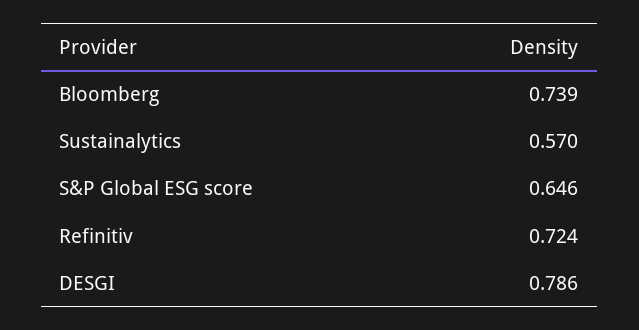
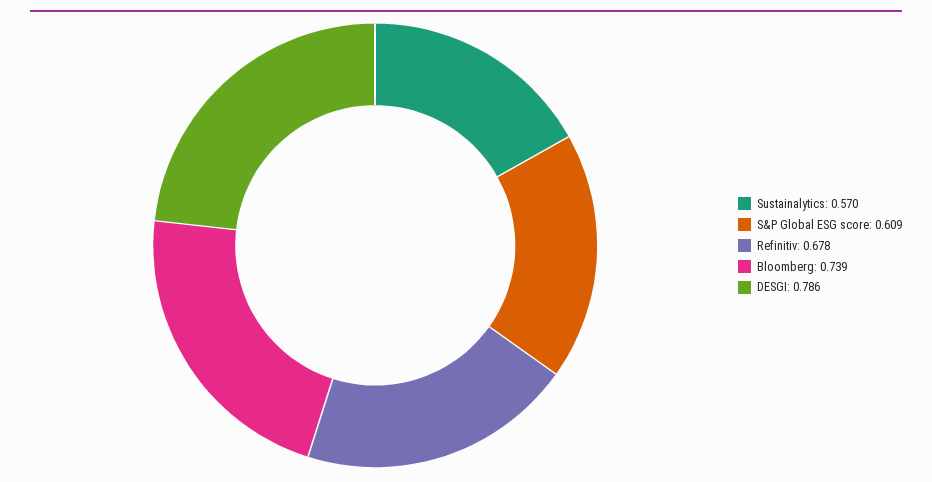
S&P Global ESG score: 0.646 -> 0.609
Refinitiv: 0.724 -> 0.678

